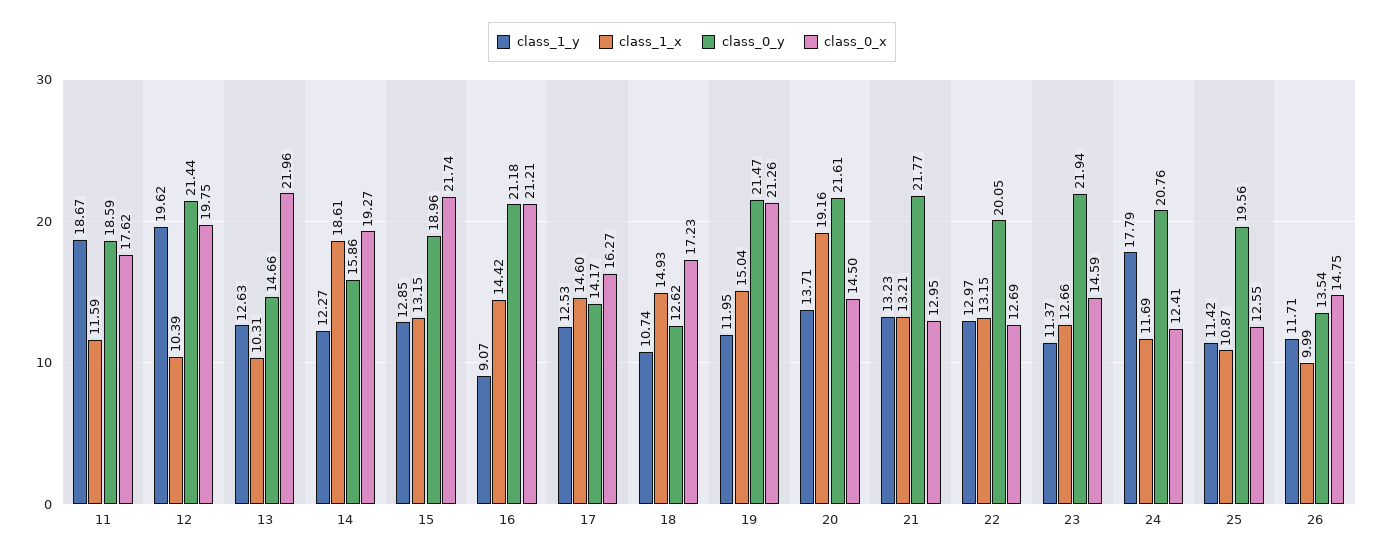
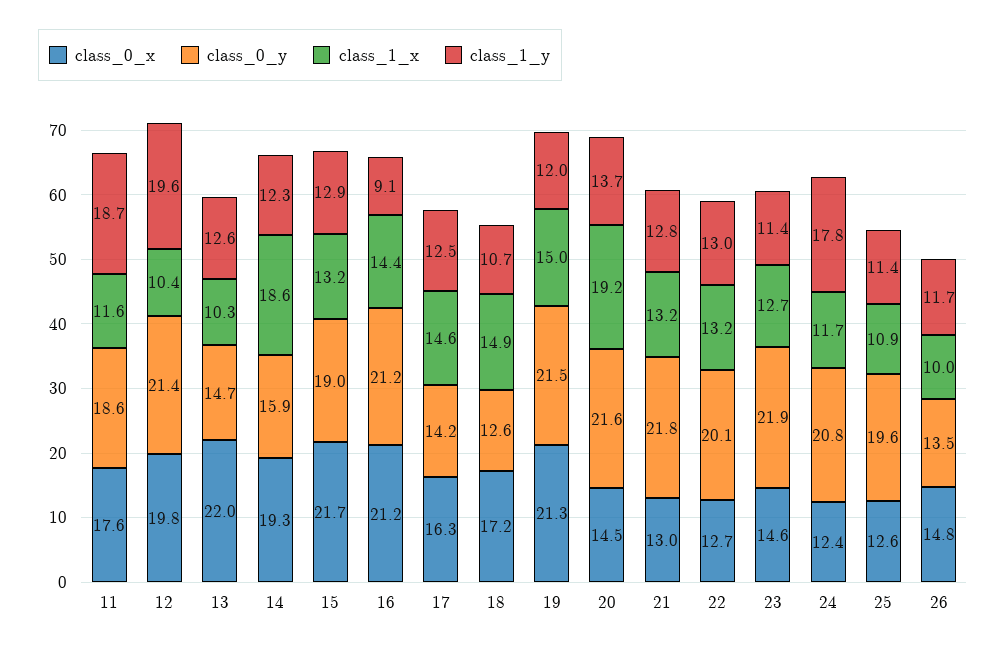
class_1_y, 21: 13.23 -> 12.8

